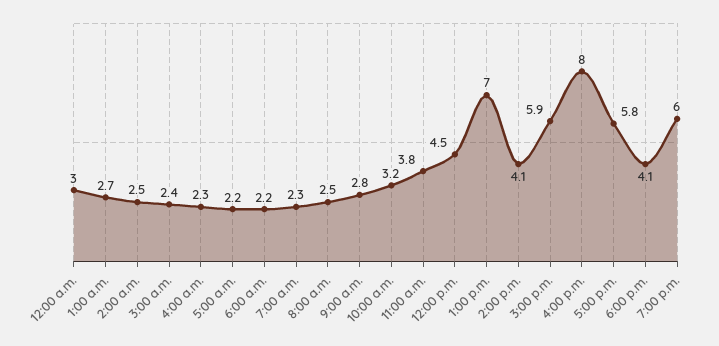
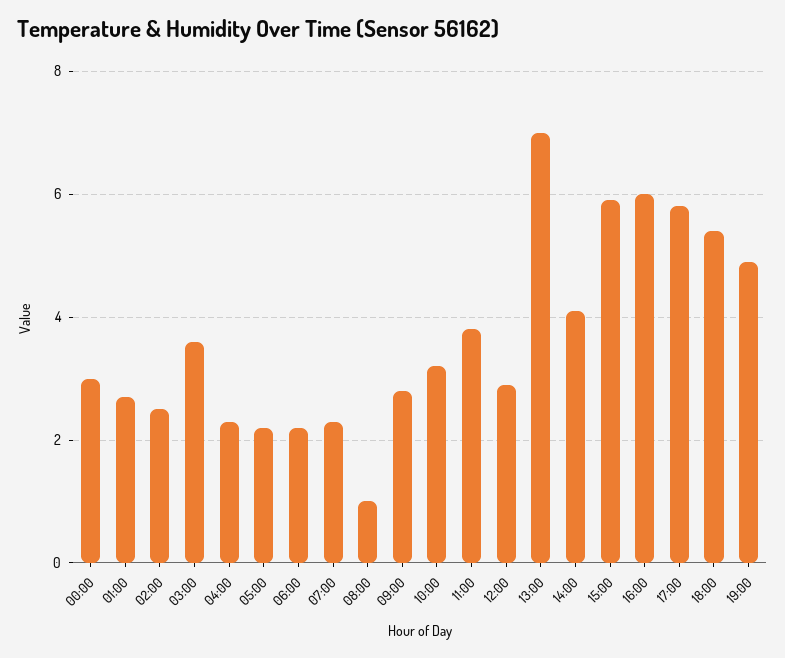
3:00 a.m.: 2.4 -> 3.5
8:00 a.m.: 2.5 -> 1
12:00 p.m.: 4.5 -> 3
4:00 p.m.: 8 -> 6
6:00 p.m.: 4.1 -> 5.5
7:00 p.m.: 6 -> 5

